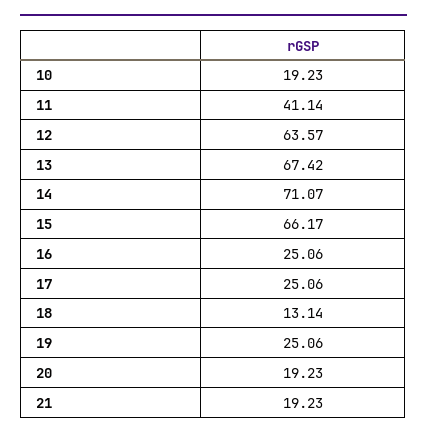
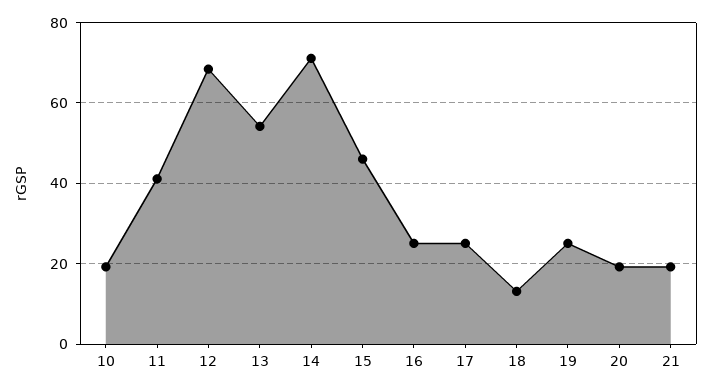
12: 63.57 -> 68
13: 67.42 -> 54
15: 66.17 -> 46

